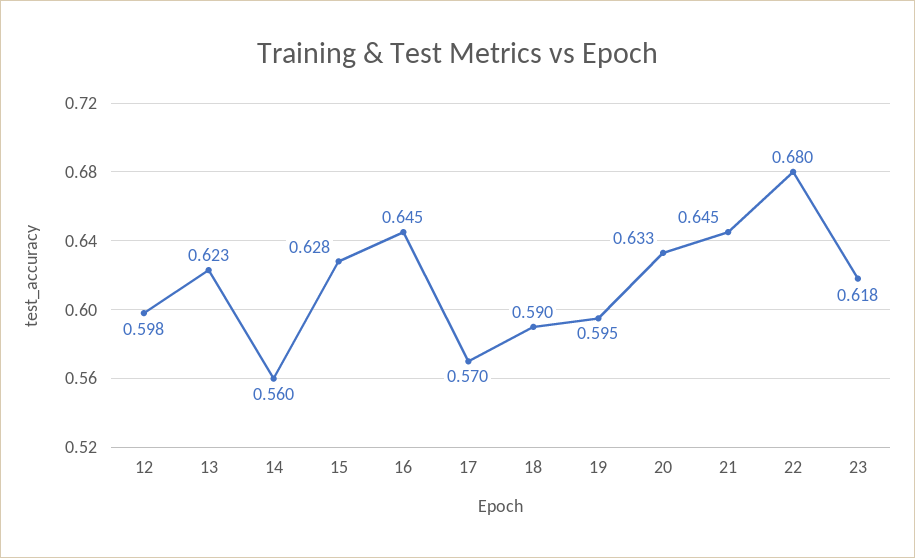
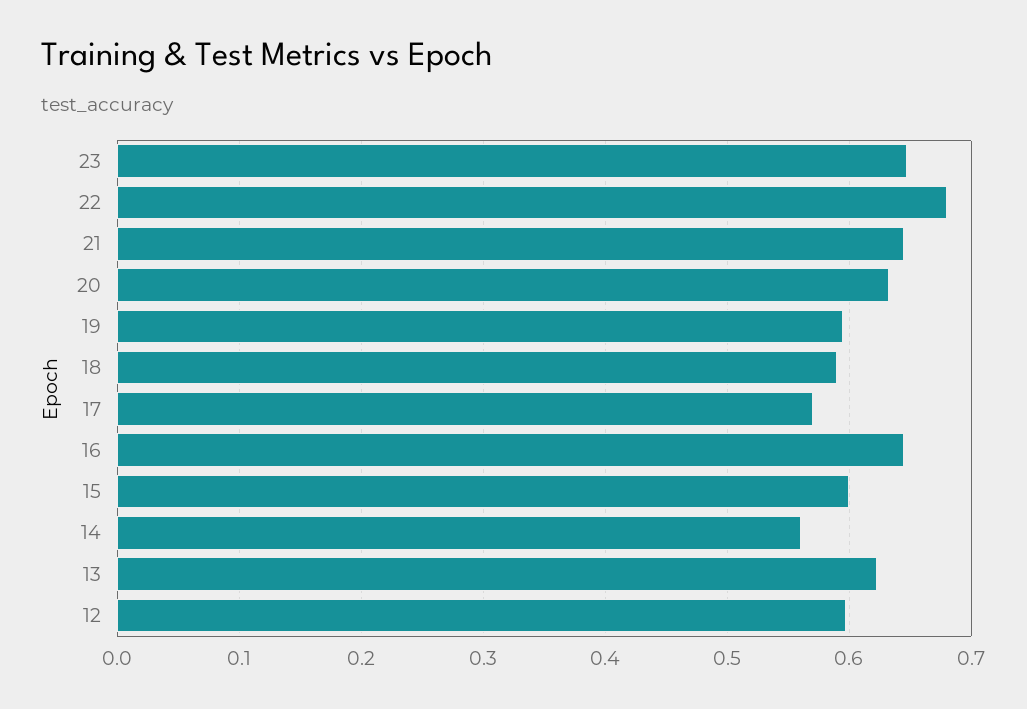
15: 0.628 -> 0.6
23: 0.618 -> 0.65

